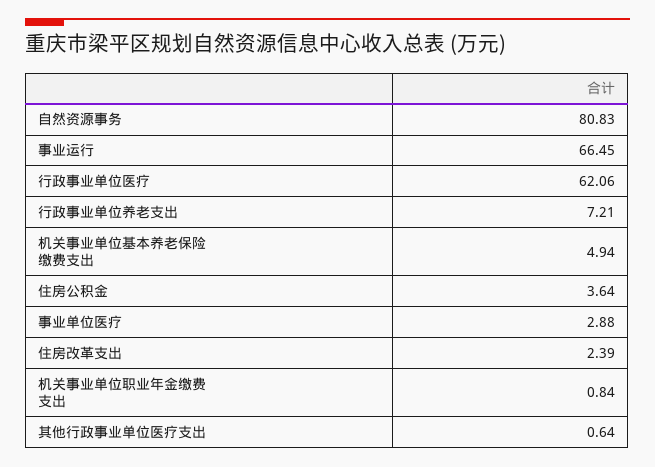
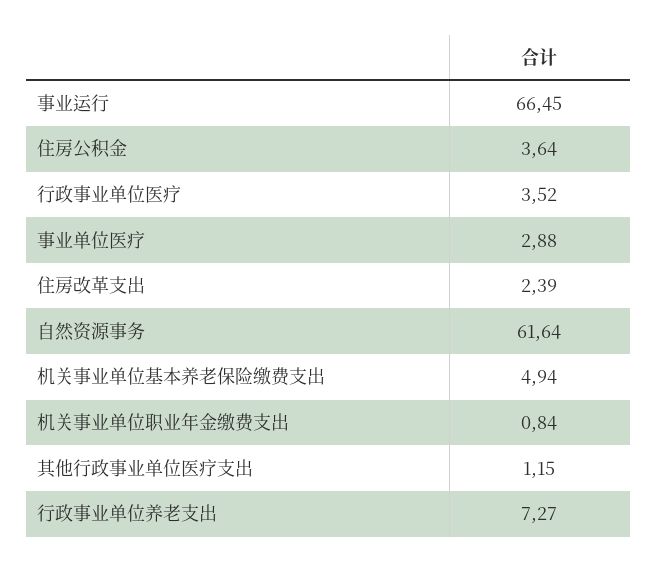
自然资源事务: 80.83 -> 61.64
行政事业单位医疗: 62.06 -> 3.52
行政事业单位养老支出: 7.21 -> 7.27
其他行政事业单位医疗支出: 0.64 -> 1.15

